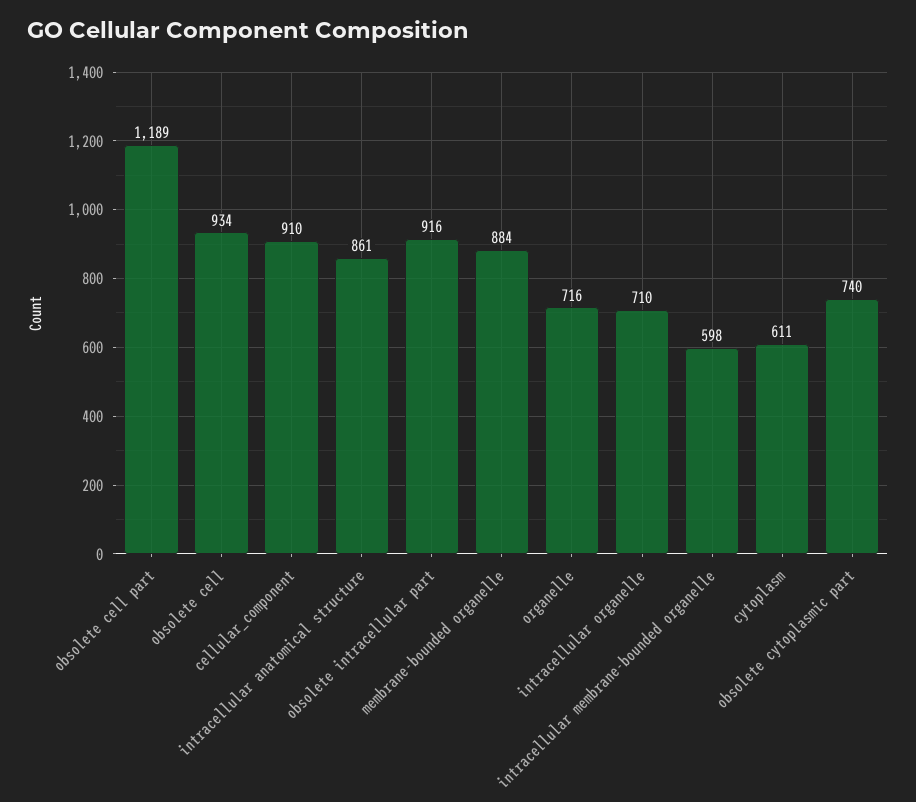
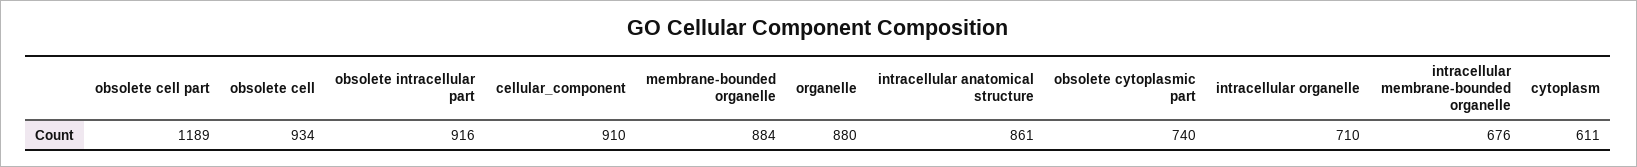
organelle: 716 -> 880
intracellular membrane-bounded organelle: 598 -> 676

